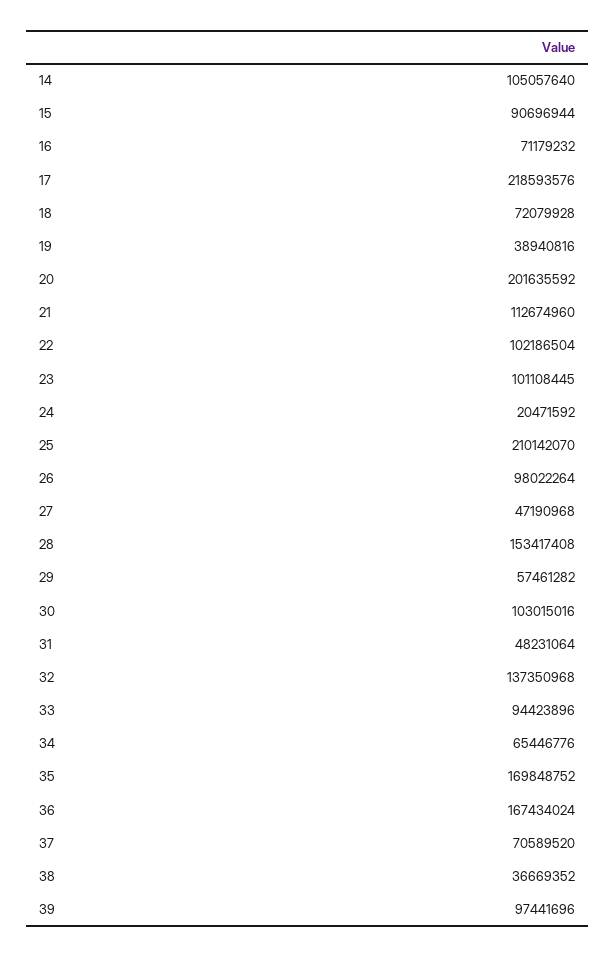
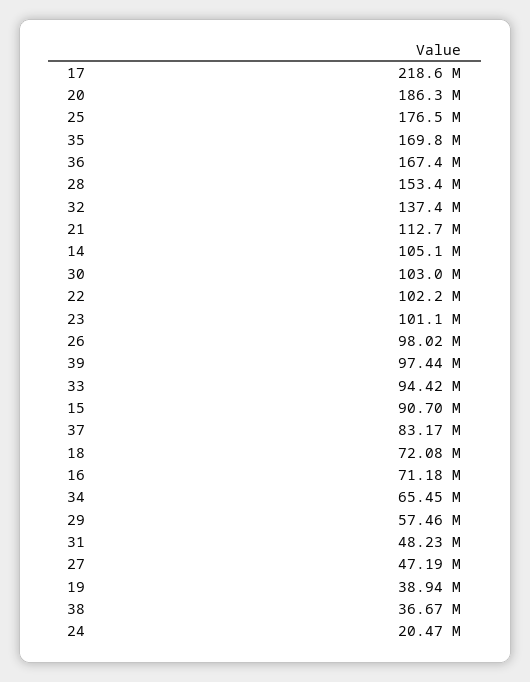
20: 201635592 -> 186300000
25: 210142070 -> 176500000
37: 70589520 -> 83170000

